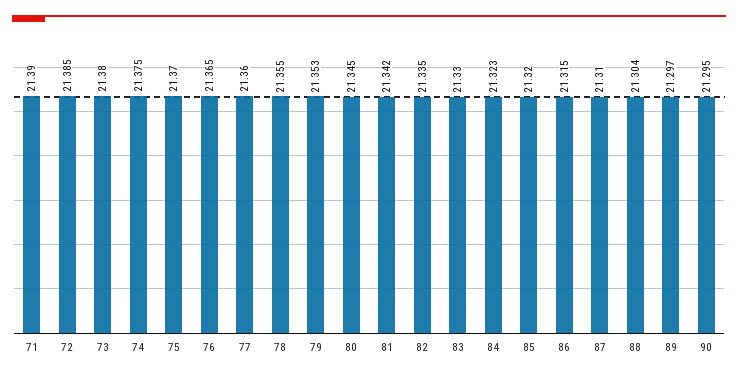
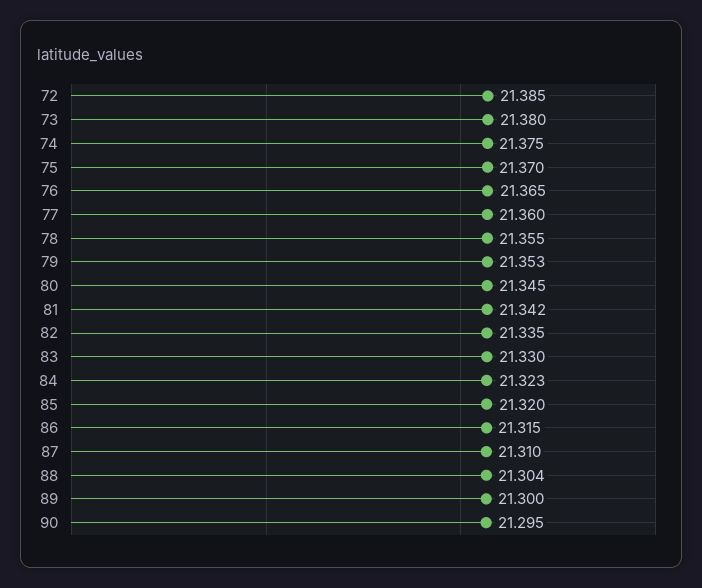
71: 21.39 -> none
89: 21.297 -> 21.3

